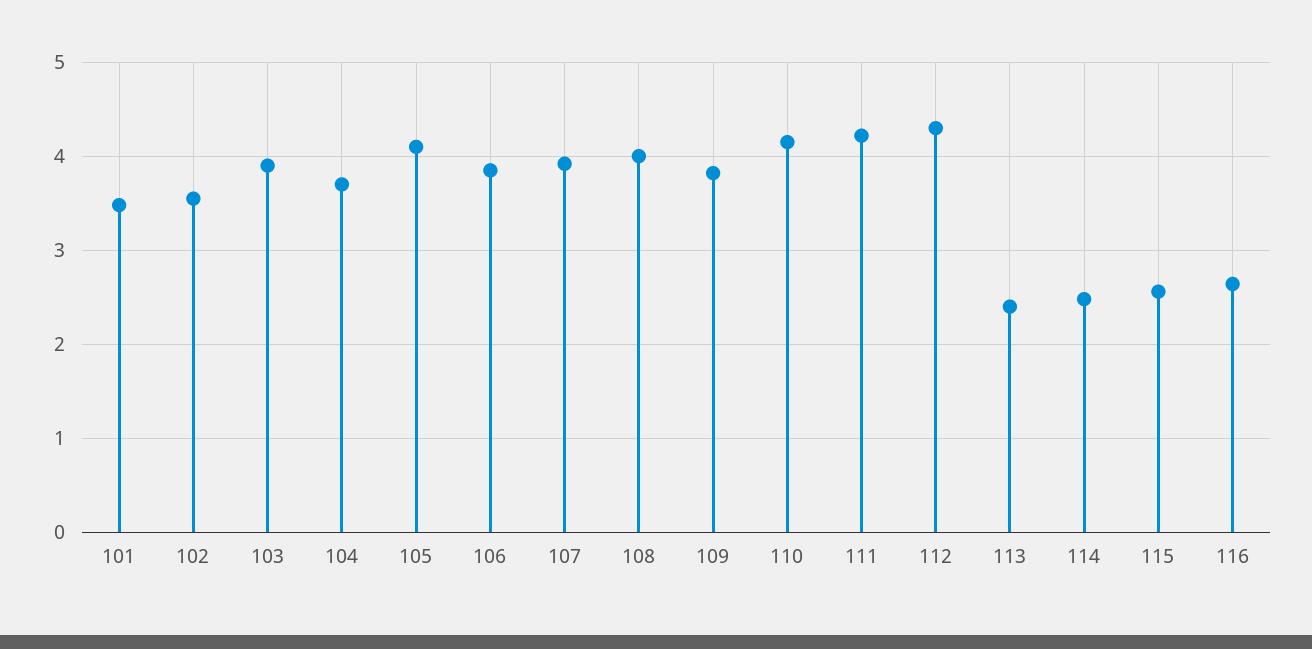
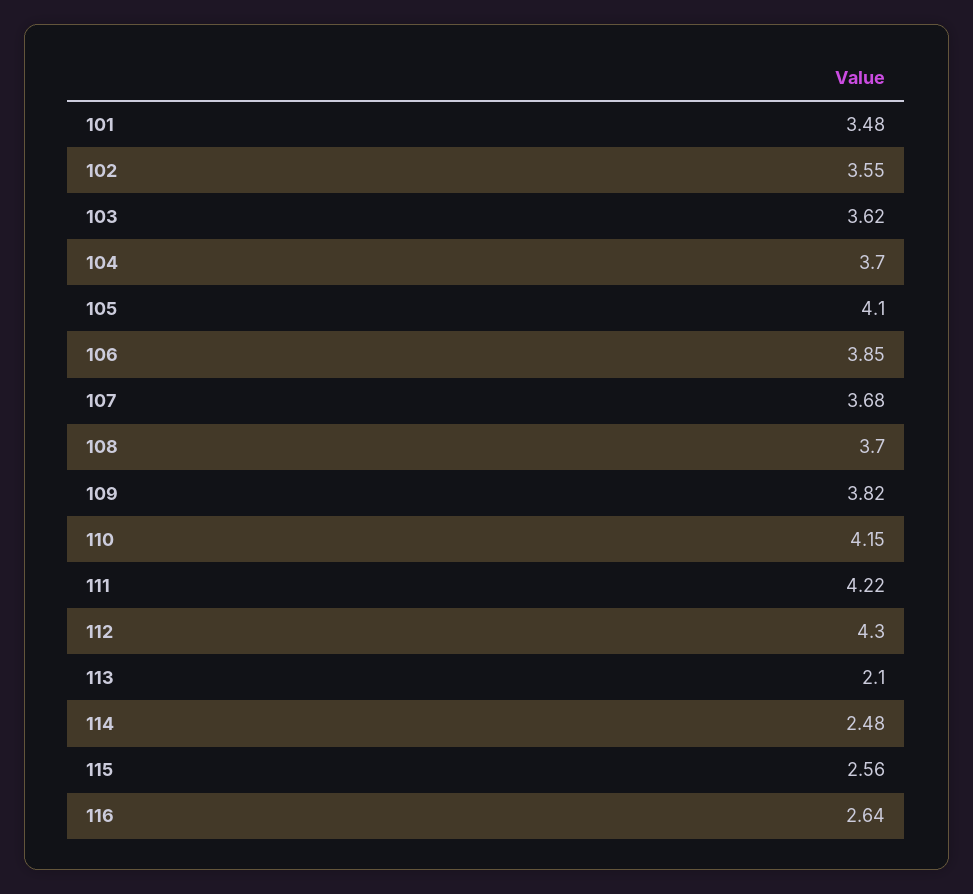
103: 3.9 -> 3.62
107: 3.9 -> 3.68
108: 4 -> 3.7
113: 2.4 -> 2.1

